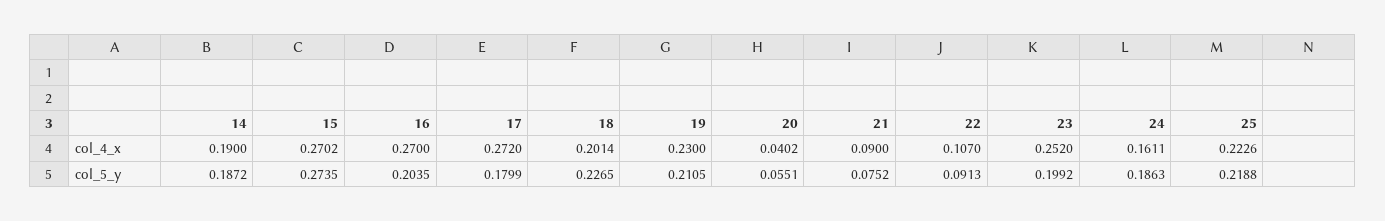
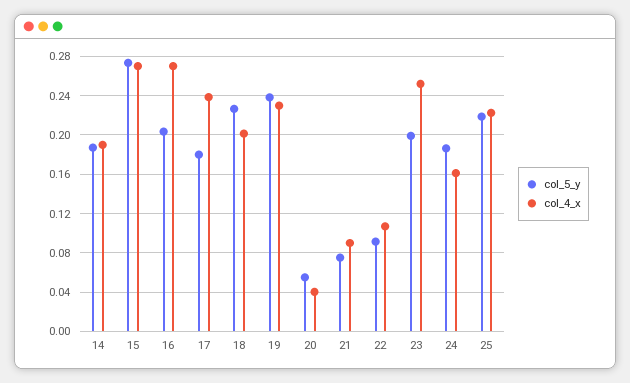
col_4_x, 17: 0.272 -> 0.24
col_5_y, 19: 0.2105 -> 0.24

